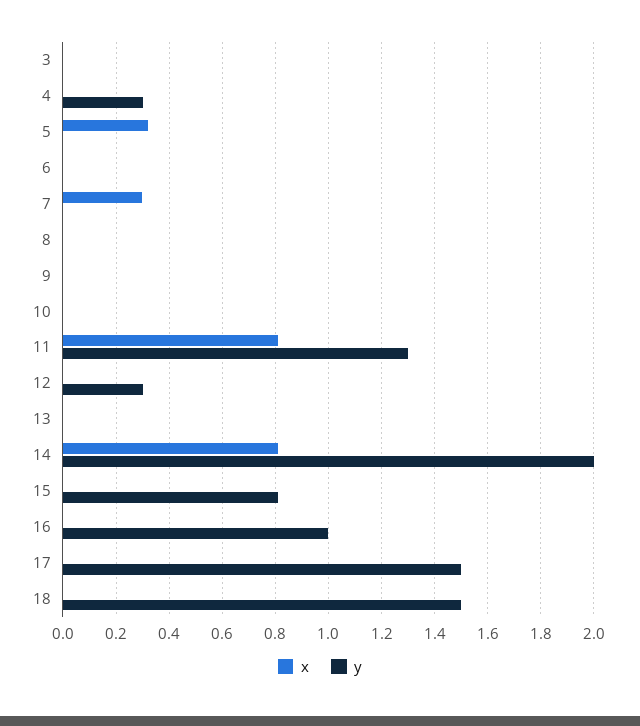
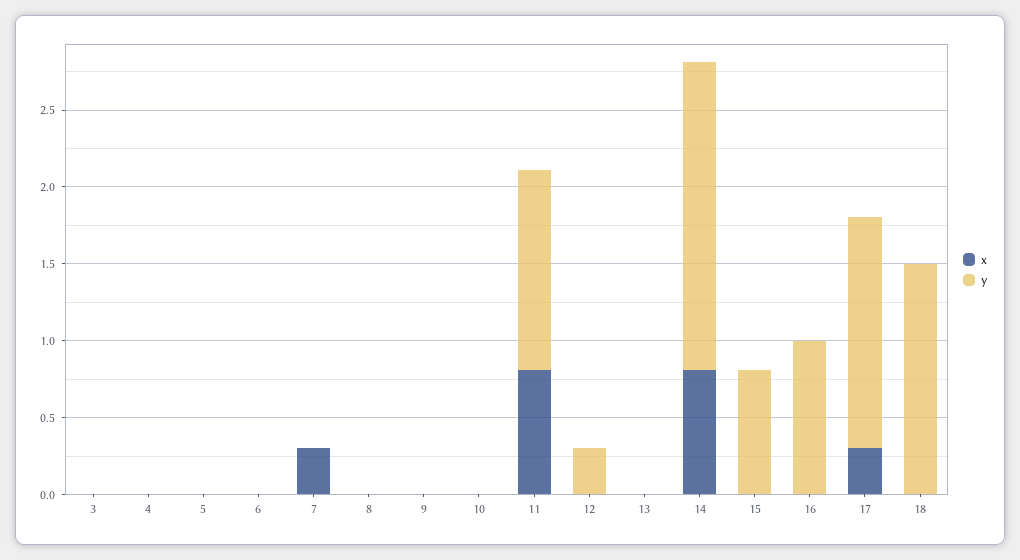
y, 4: 0.3 -> 0
x, 5: 0.325 -> 0
x, 17: 0 -> 0.3

